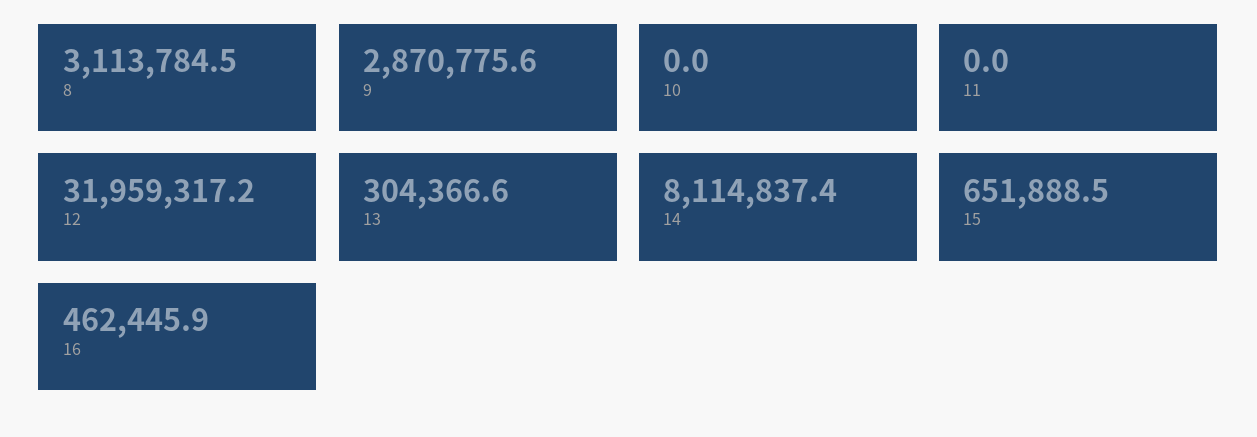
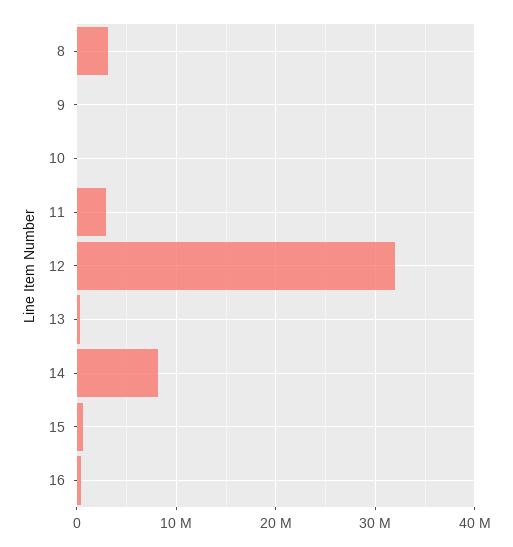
9: 2870775.6 -> 0
11: 0 -> 3000000

